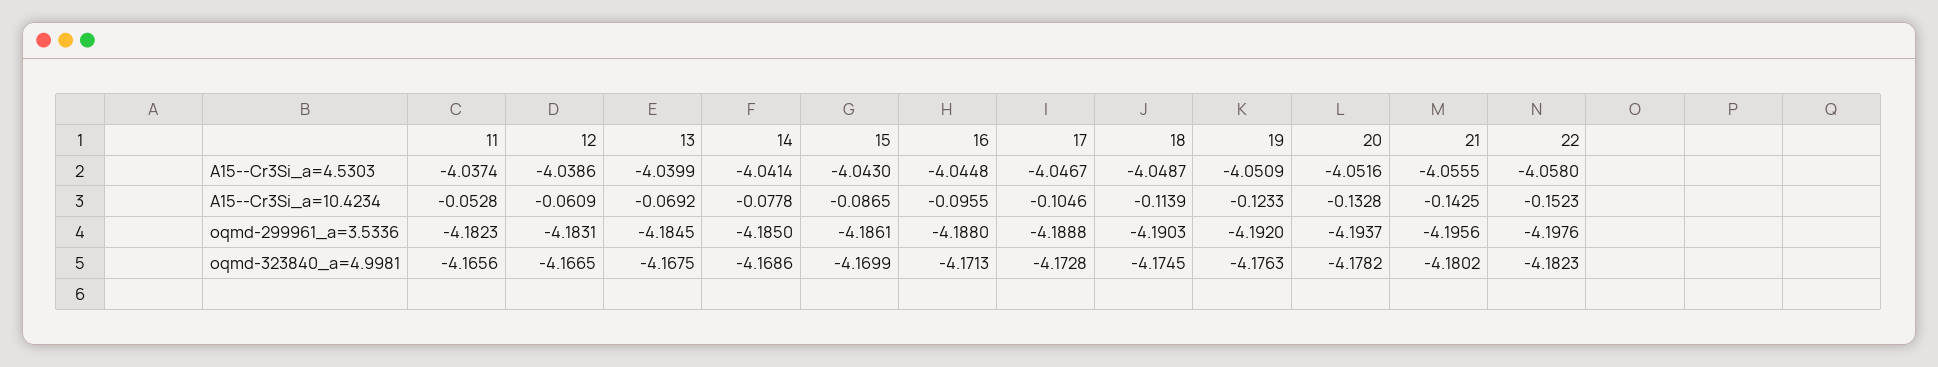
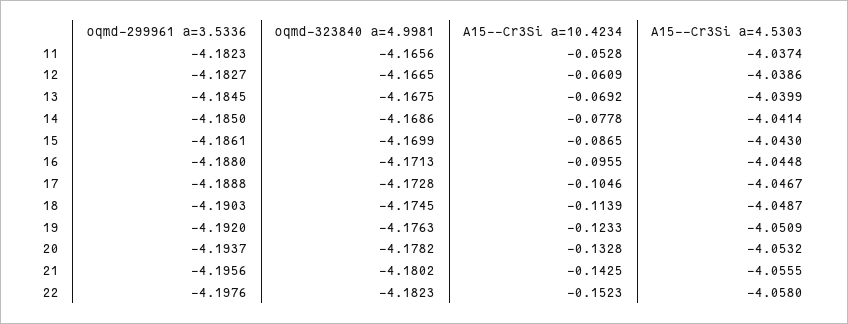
20, A15--Cr3Si_a=4.5303: -4.0516 -> -4.0532
12, oqmd-299961_a=3.5336: -4.1831 -> -4.1827

